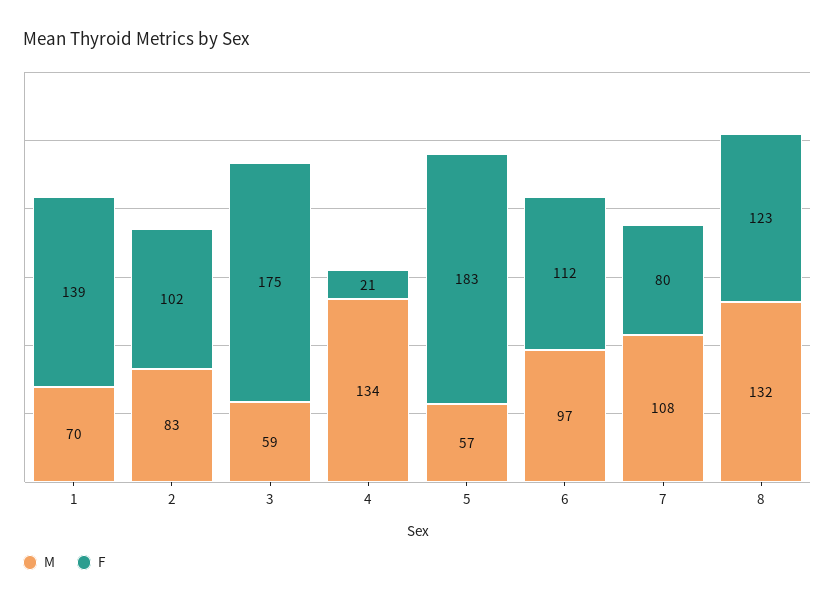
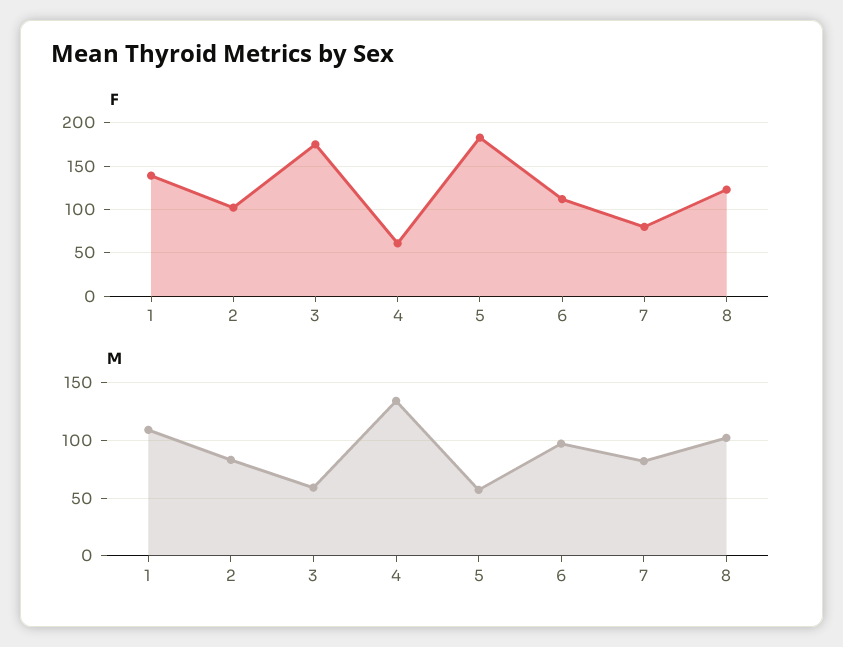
M, 1: 70 -> 110
F, 4: 21 -> 60
M, 7: 108 -> 80
M, 8: 132 -> 100

